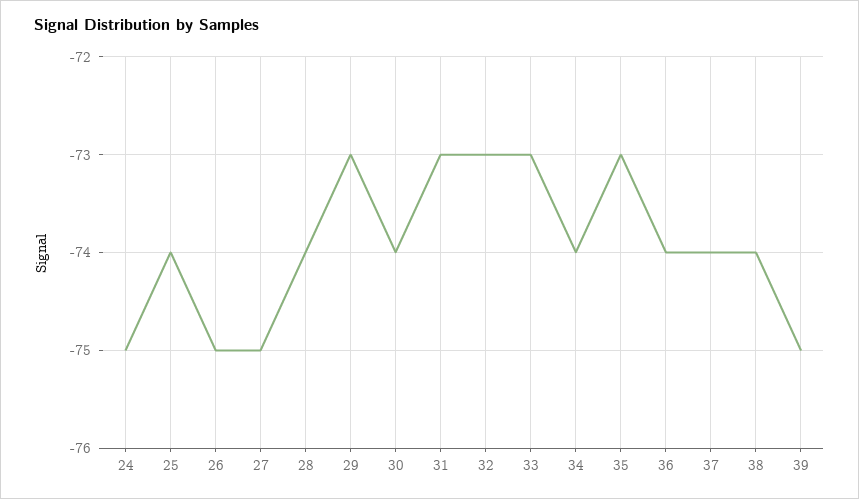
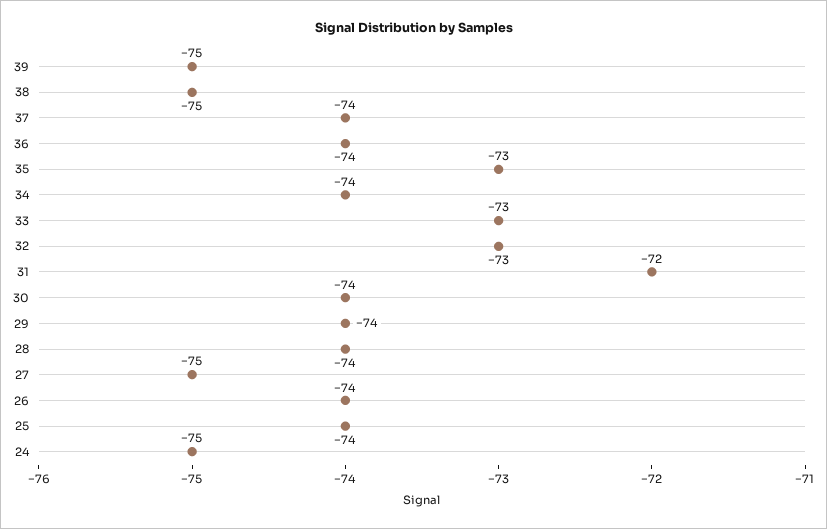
26: -75 -> -74
29: -73 -> -74
31: -73 -> -72
38: -74 -> -75

